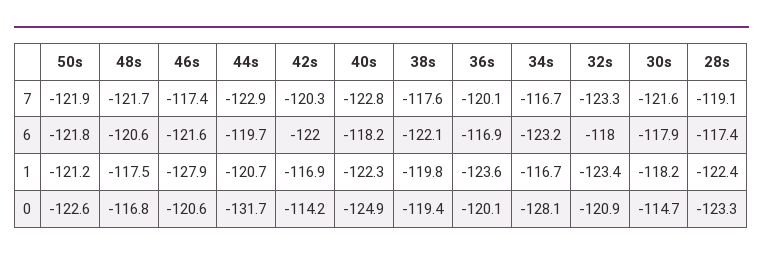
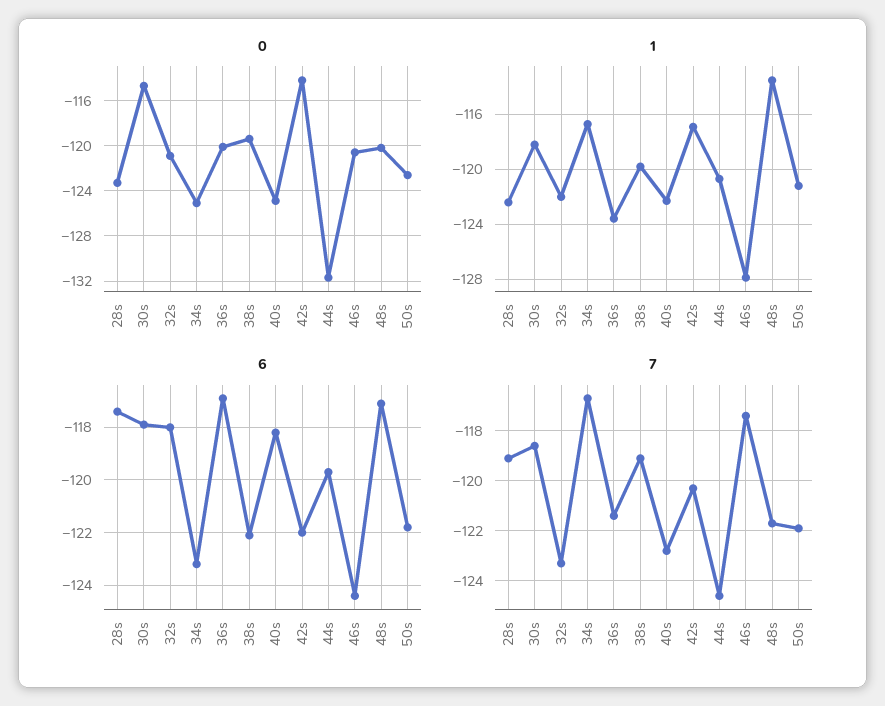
7, 44s: -122.9 -> -124.5
7, 38s: -117.6 -> -119
7, 36s: -120.1 -> -121.5
7, 30s: -121.6 -> -118.5
6, 48s: -120.6 -> -117
6, 46s: -121.6 -> -124.5
1, 48s: -117.5 -> -113.5
1, 32s: -123.4 -> -122
0, 48s: -116.8 -> -120
0, 34s: -128.1 -> -125

